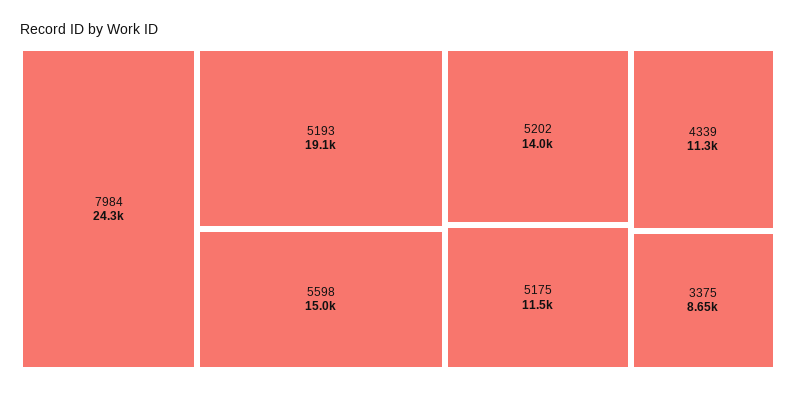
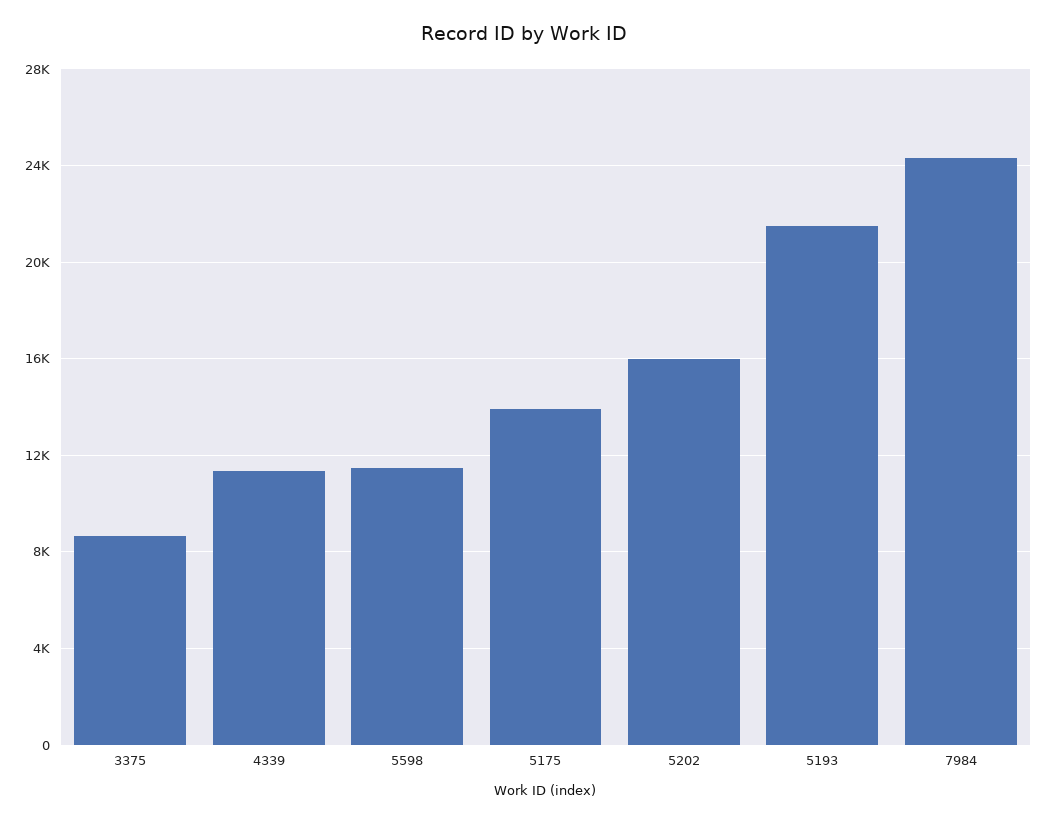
5193: 19100 -> 21500
5598: 15000 -> 11500
5202: 14000 -> 16000
5175: 11500 -> 14000

